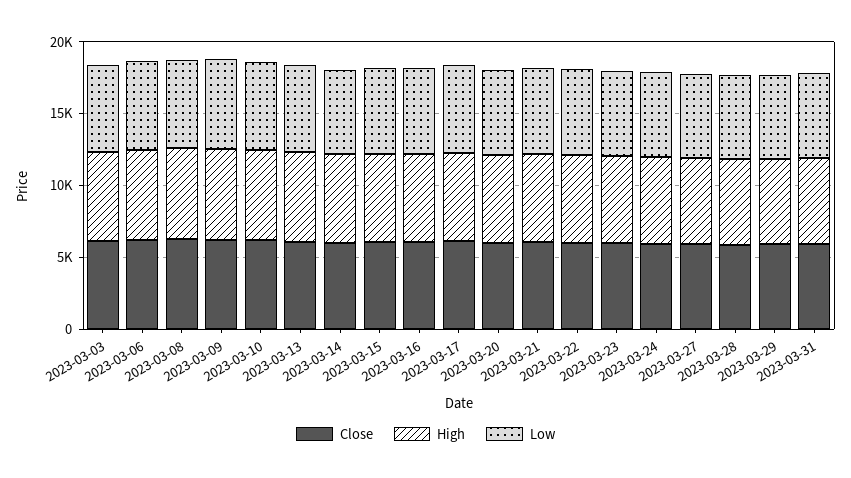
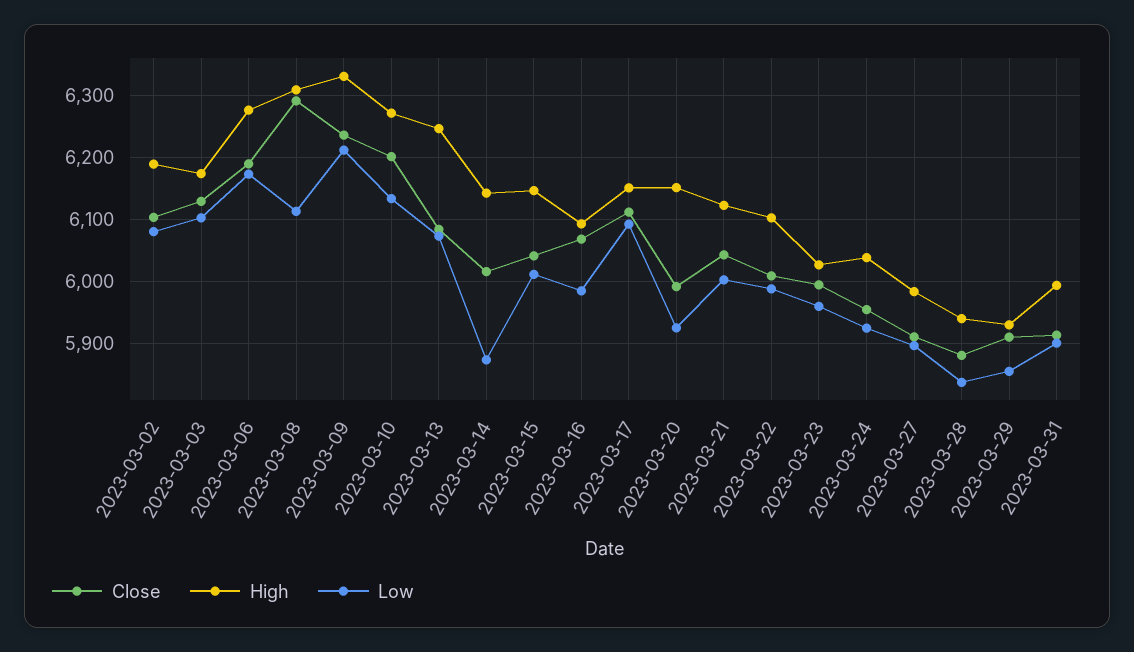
Close, 2023-03-02: none -> 6100
High, 2023-03-02: none -> 6190
Low, 2023-03-02: none -> 6080

